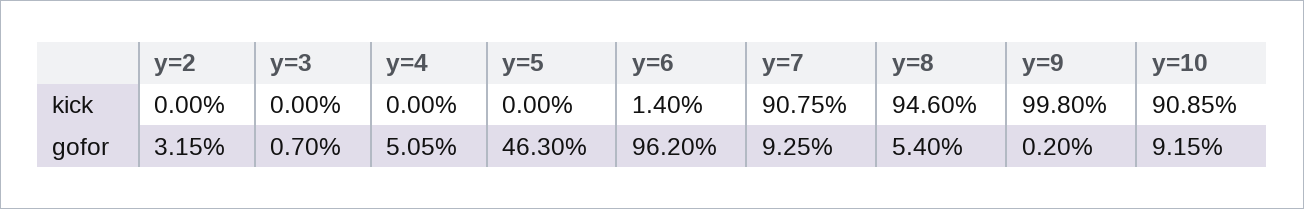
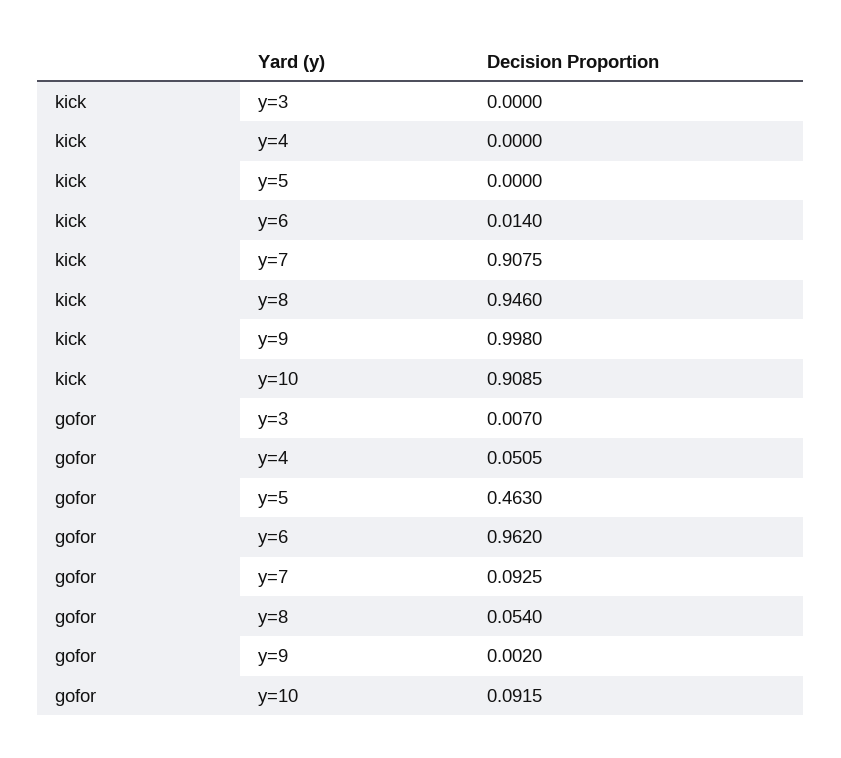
y=2, kick: 0 -> none
y=2, gofor: 0.0315 -> none

